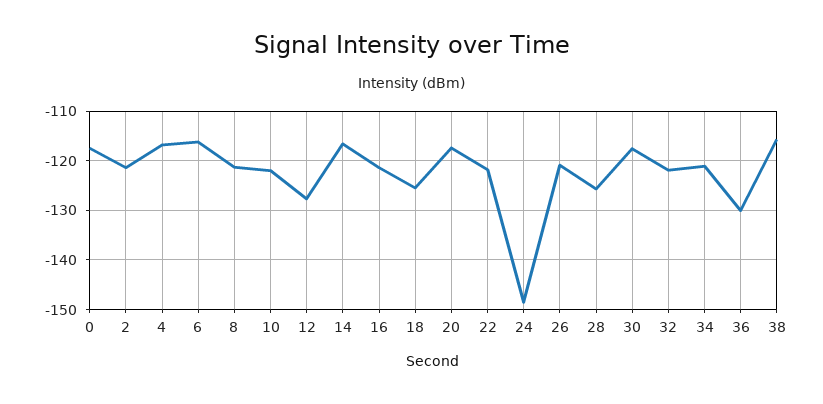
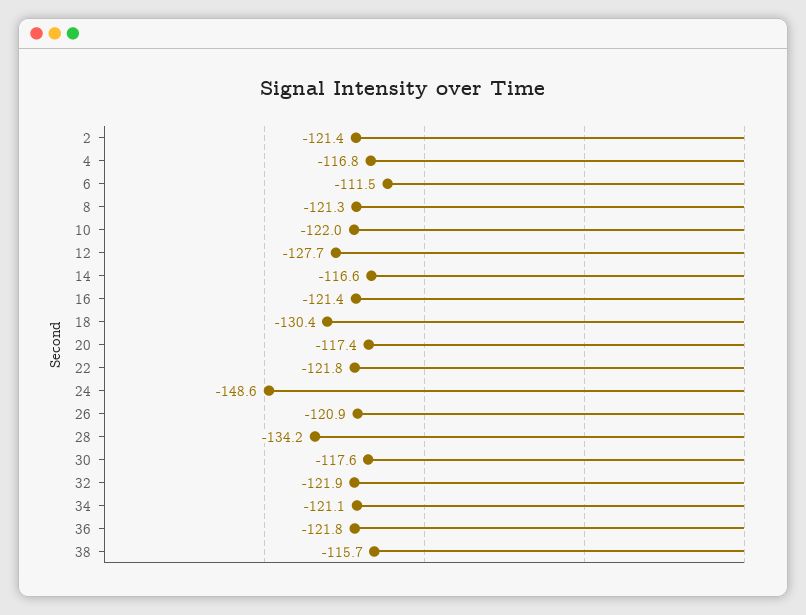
0: -118 -> none
6: -116 -> -111.5
18: -126 -> -130.4
28: -126 -> -134.2
36: -130 -> -121.8

